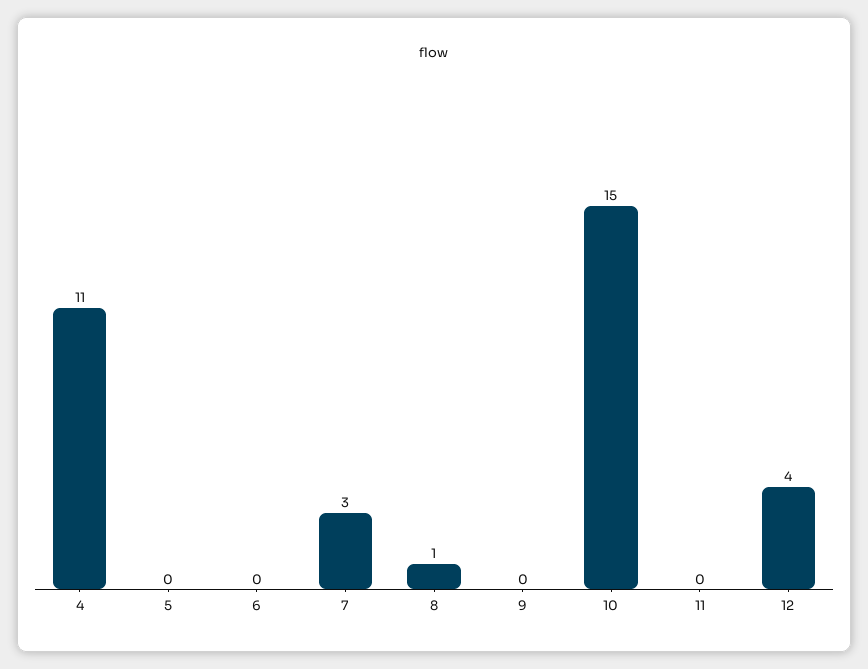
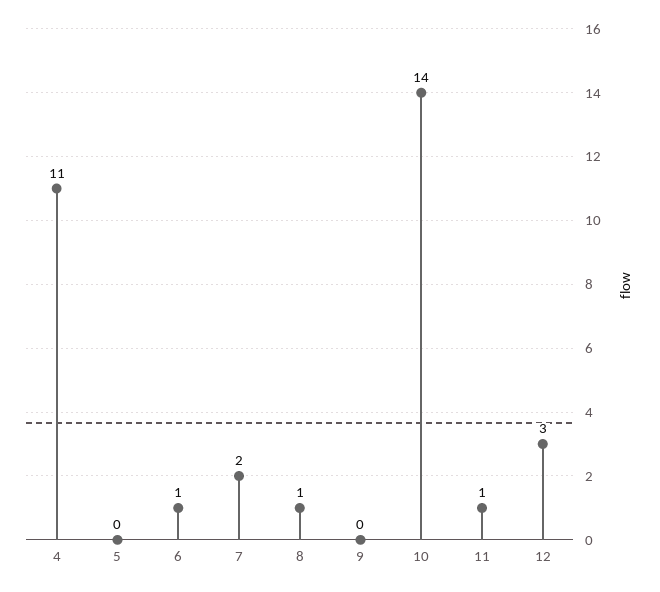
6: 0 -> 1
7: 3 -> 2
10: 15 -> 14
11: 0 -> 1
12: 4 -> 3

